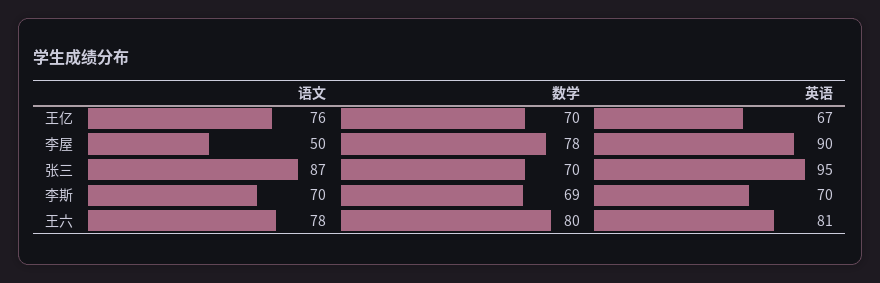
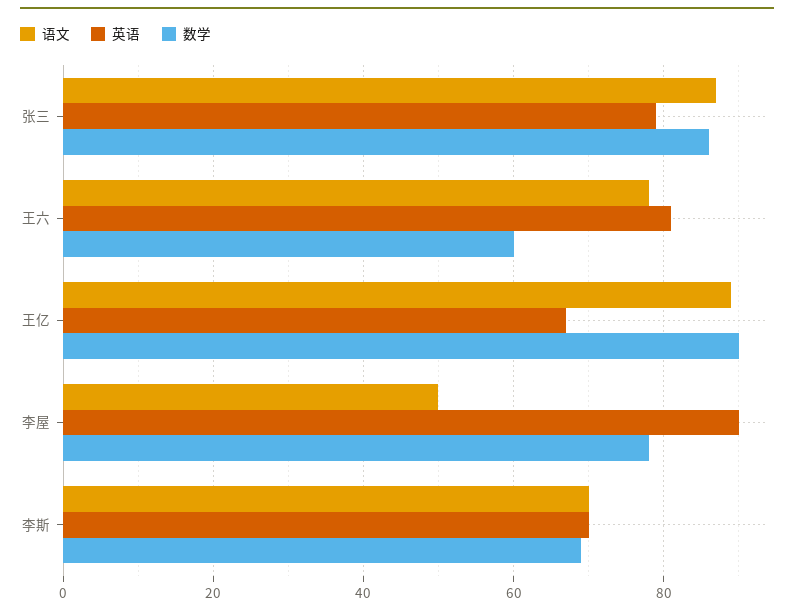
语文, 王亿: 76 -> 90
数学, 王亿: 70 -> 90
数学, 张三: 70 -> 85
英语, 张三: 95 -> 80
数学, 王六: 80 -> 60

